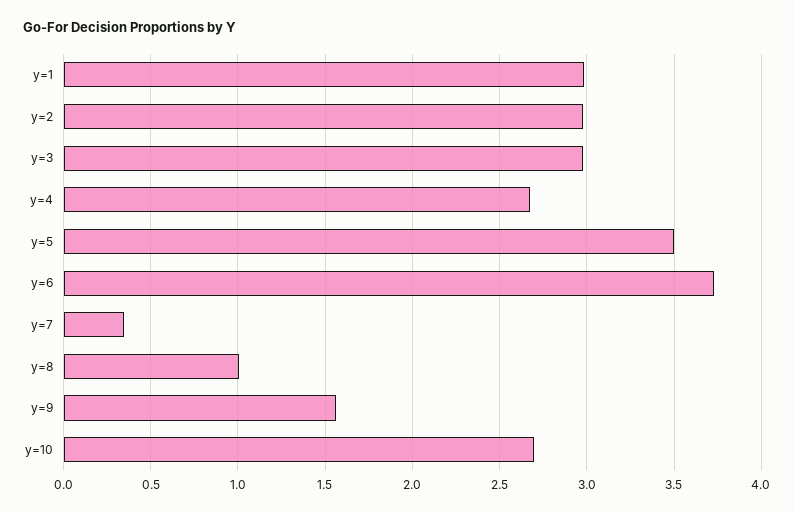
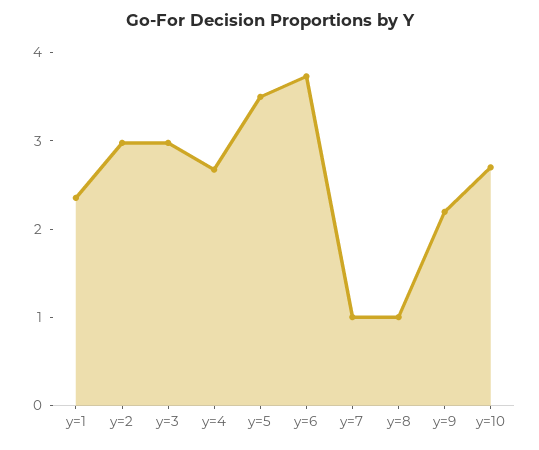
y=1: 3 -> 2.4
y=7: 0.35 -> 1
y=9: 1.55 -> 2.2

